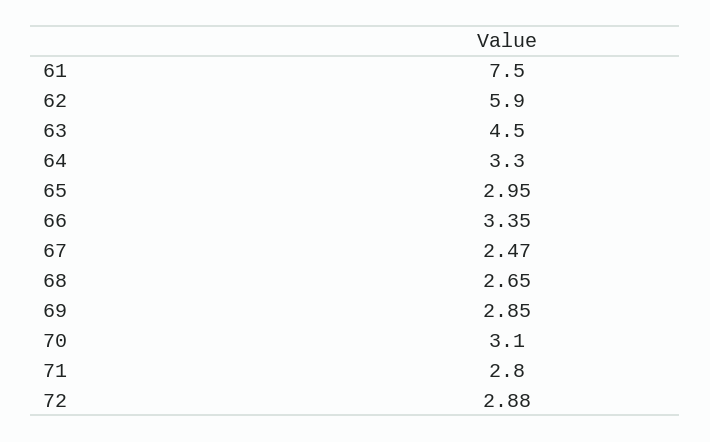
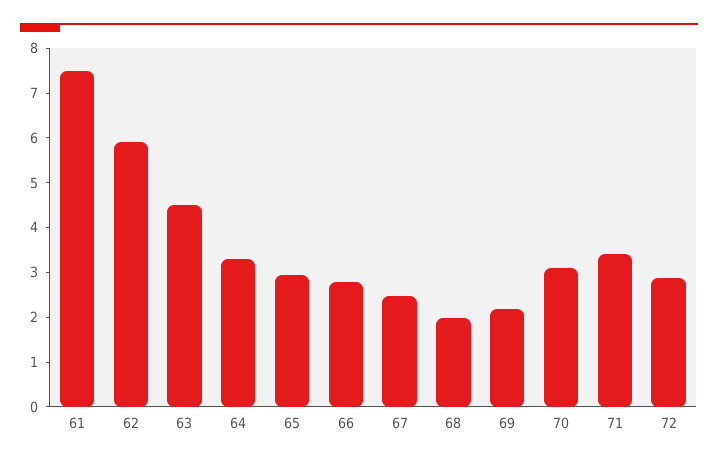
66: 3.35 -> 2.8
68: 2.65 -> 2
69: 2.85 -> 2.2
71: 2.8 -> 3.4

